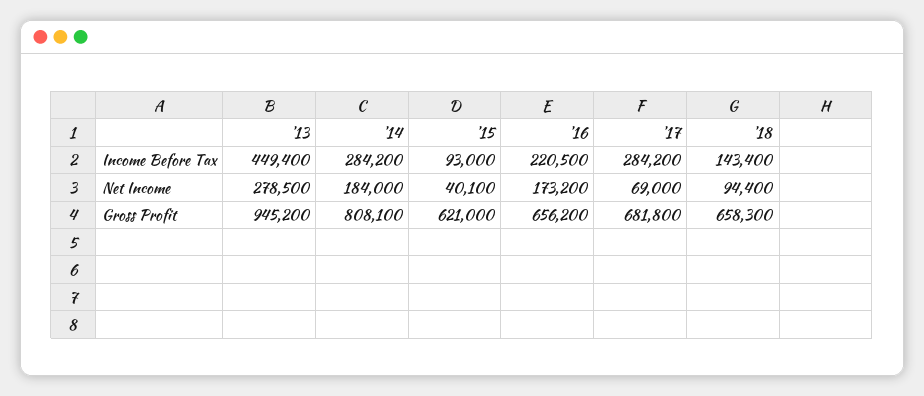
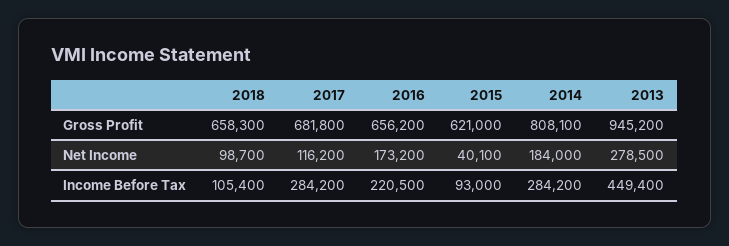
'18, Income Before Tax: 143400 -> 105400
'17, Net Income: 69000 -> 116200
'18, Net Income: 94400 -> 98700

